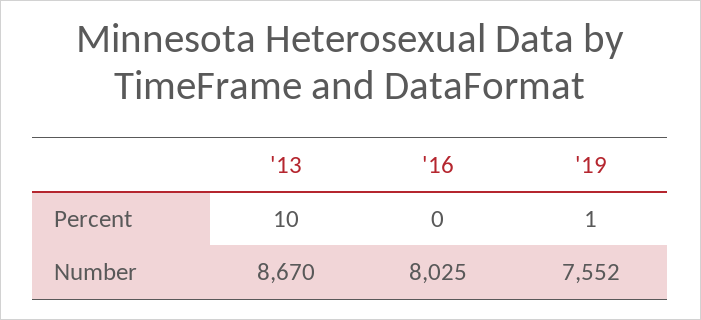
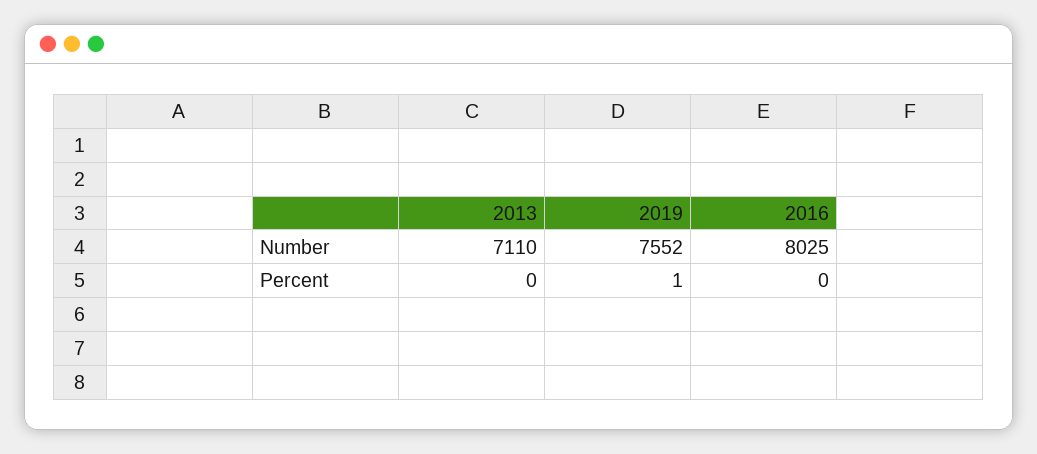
'13, Percent: 10 -> 0
'13, Number: 8670 -> 7110

